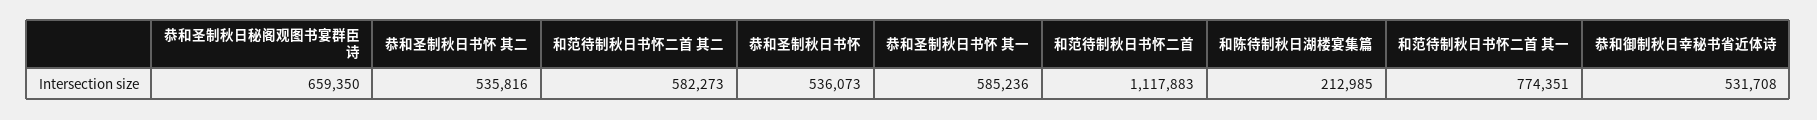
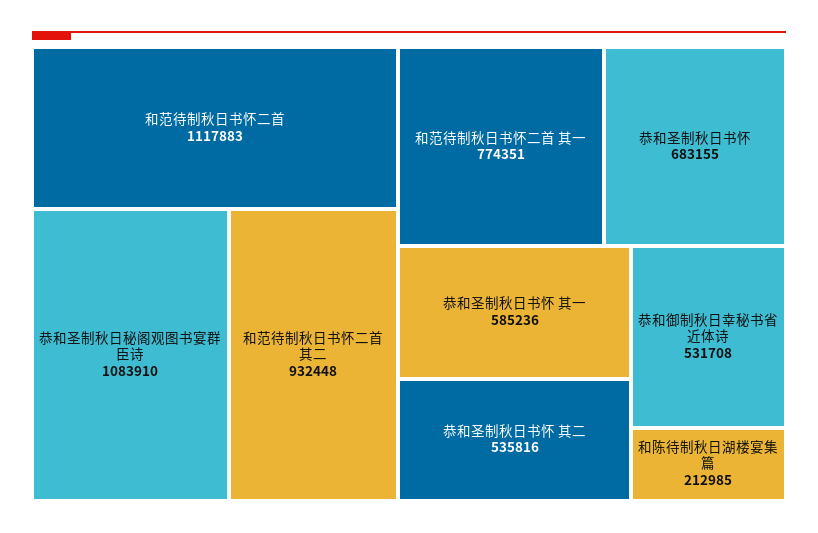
恭和圣制秋日秘阁观图书宴群臣诗: 659350 -> 1083910
和范待制秋日书怀二首 其二: 582273 -> 932448
恭和圣制秋日书怀: 536073 -> 683155

